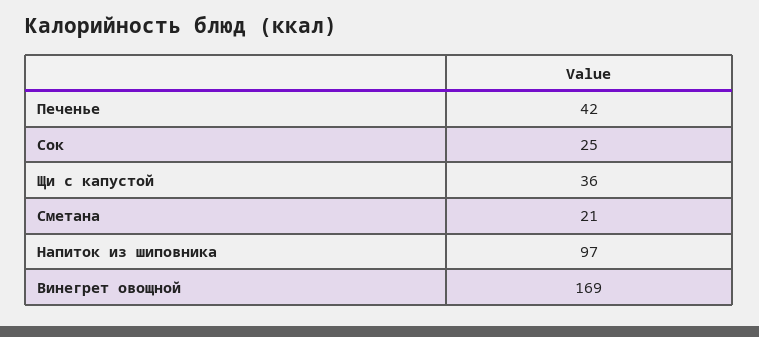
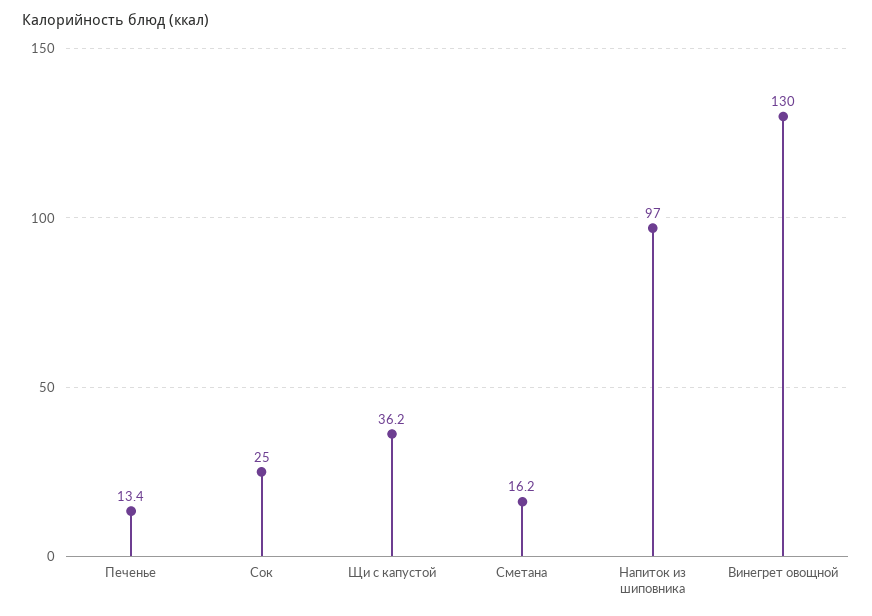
Печенье: 42 -> 13.4
Сметана: 21 -> 16.2
Винегрет овощной: 169 -> 130

